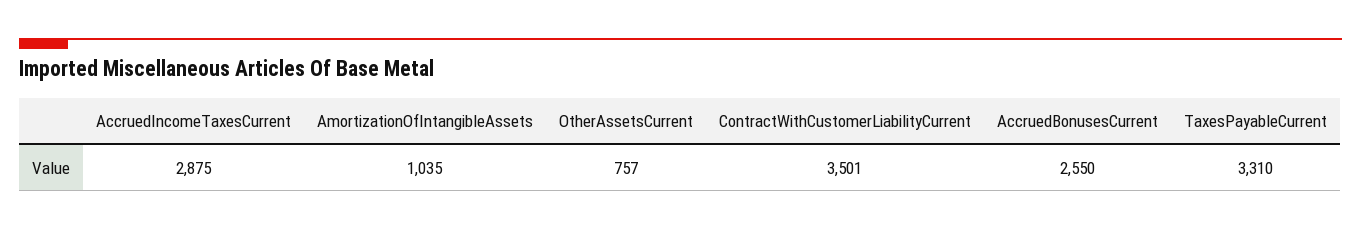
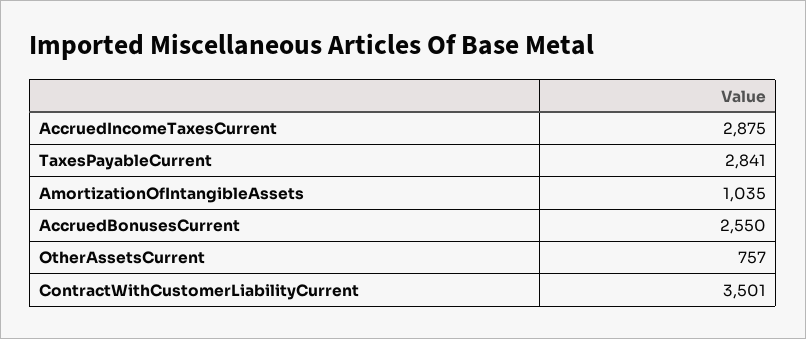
TaxesPayableCurrent: 3310 -> 2841

